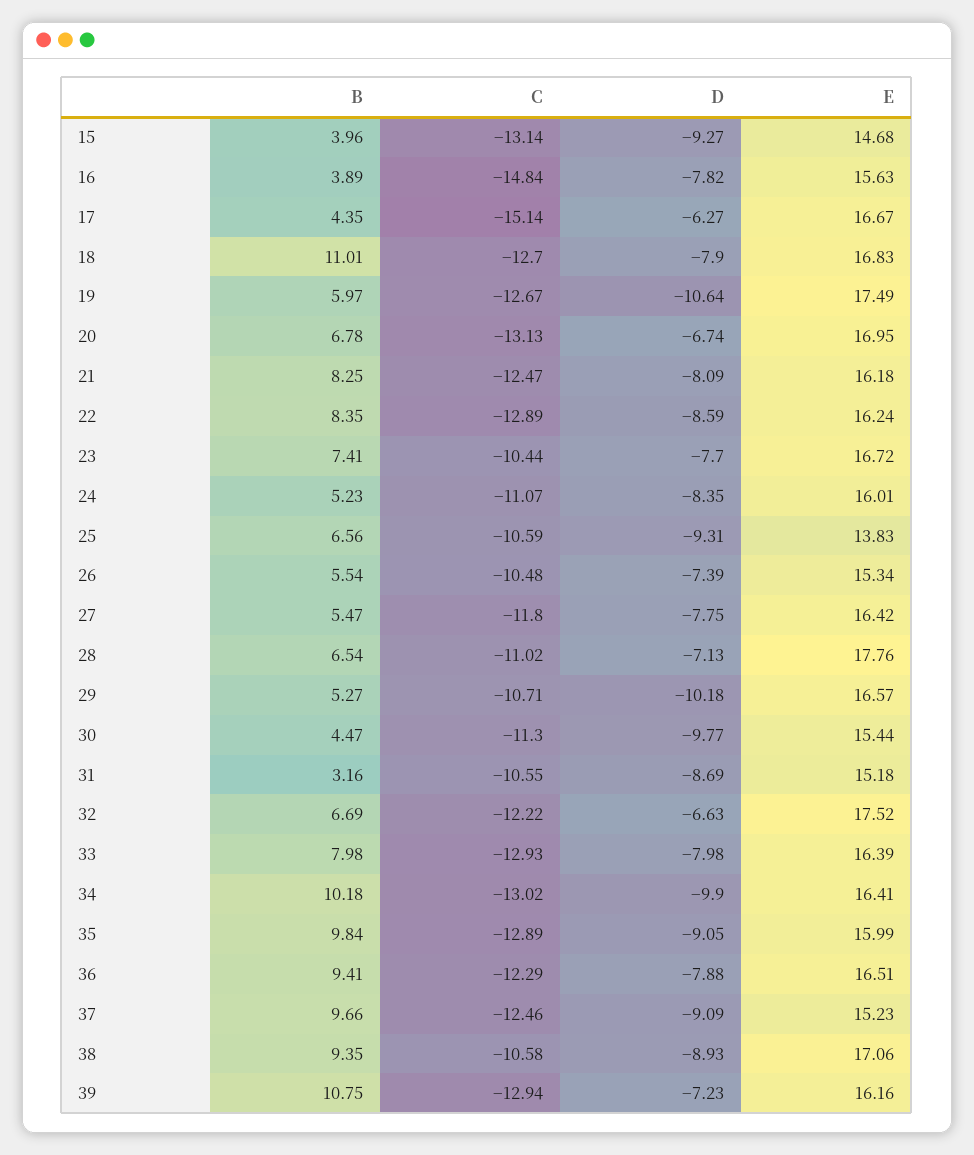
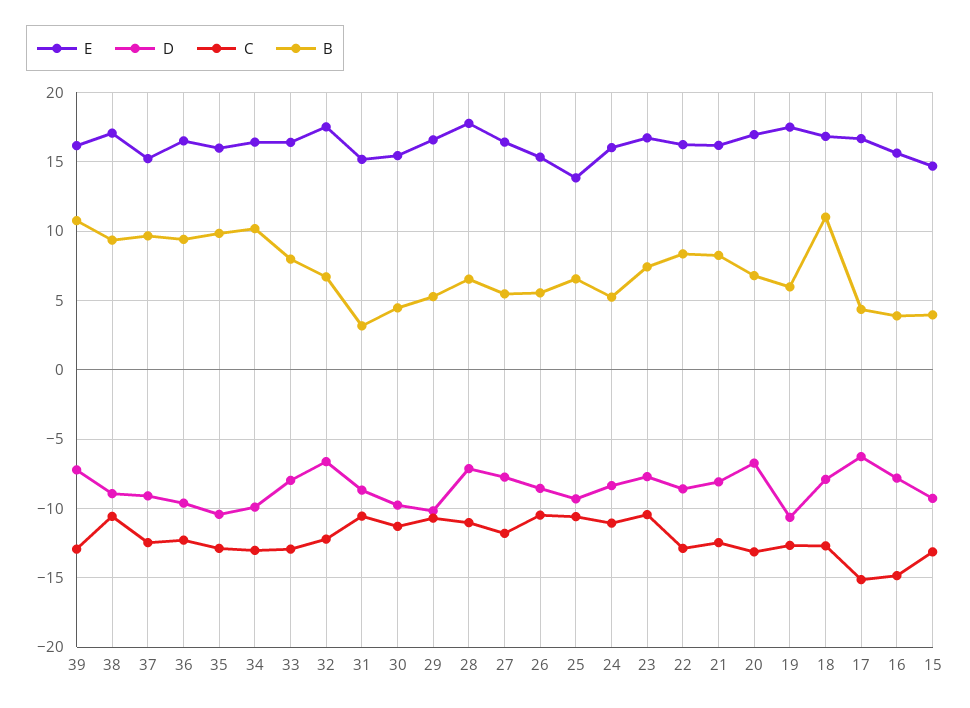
D, 26: -7.39 -> -8.5
D, 35: -9.05 -> -10.5
D, 36: -7.88 -> -9.5

